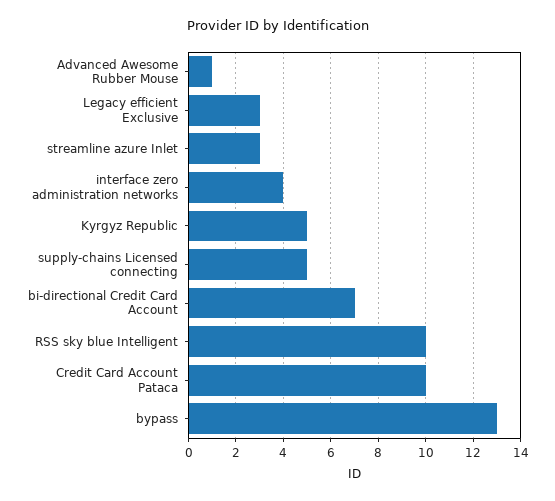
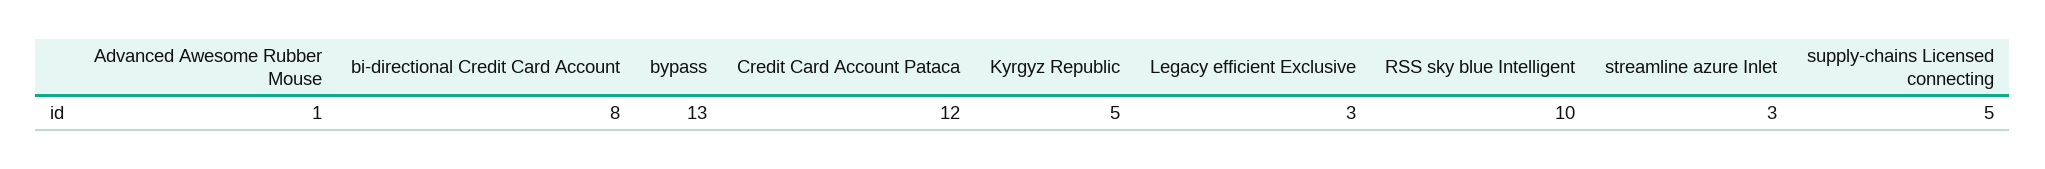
interface zero administration networks: 4 -> none
bi-directional Credit Card Account: 7 -> 8
Credit Card Account Pataca: 10 -> 12

